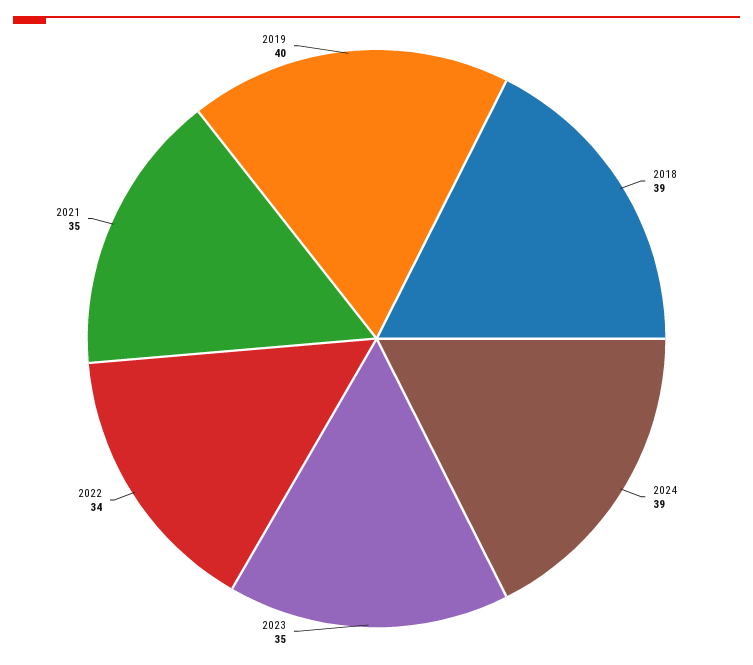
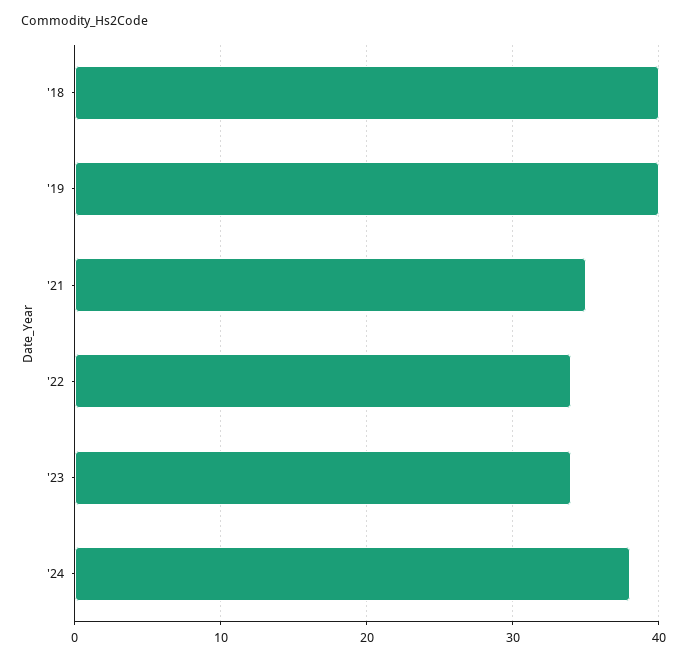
2018: 39 -> 40
2024: 39 -> 38
2023: 35 -> 34

